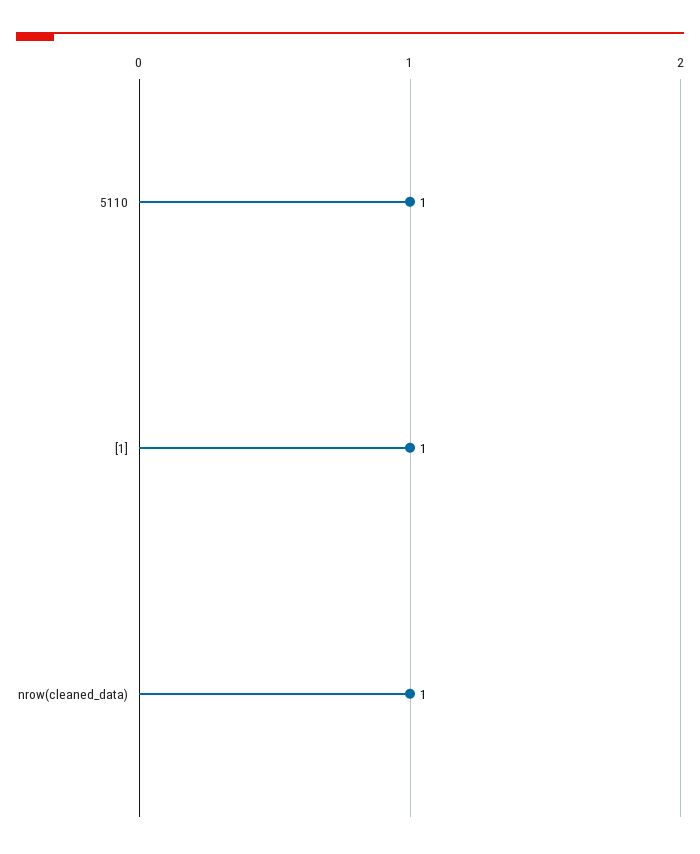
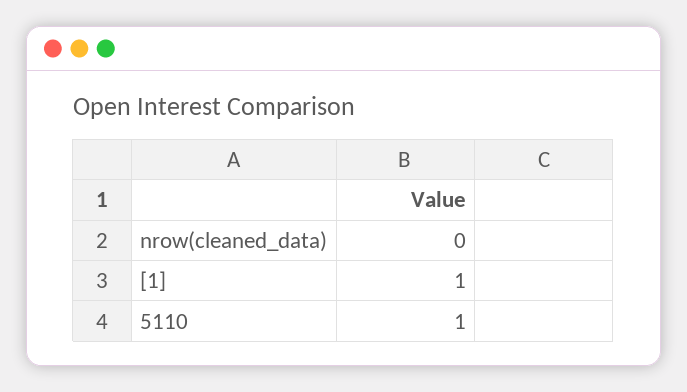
nrow(cleaned_data): 1 -> 0

